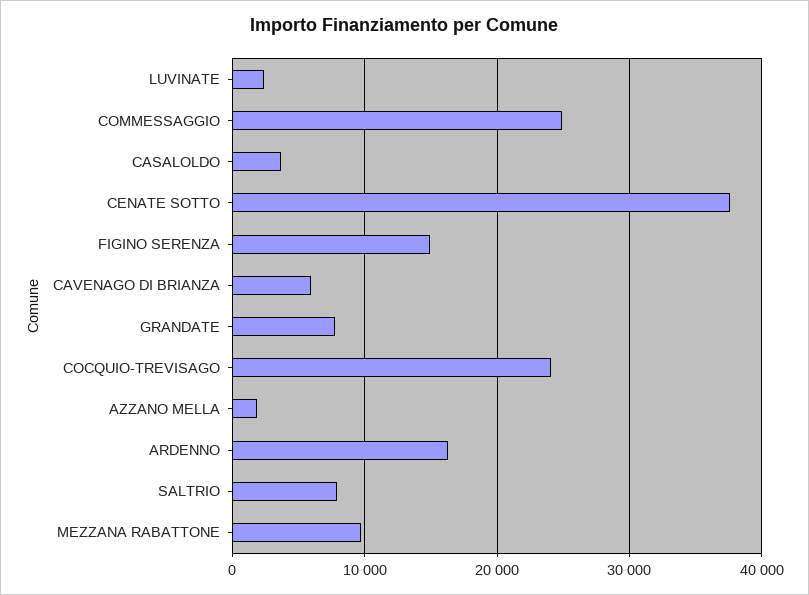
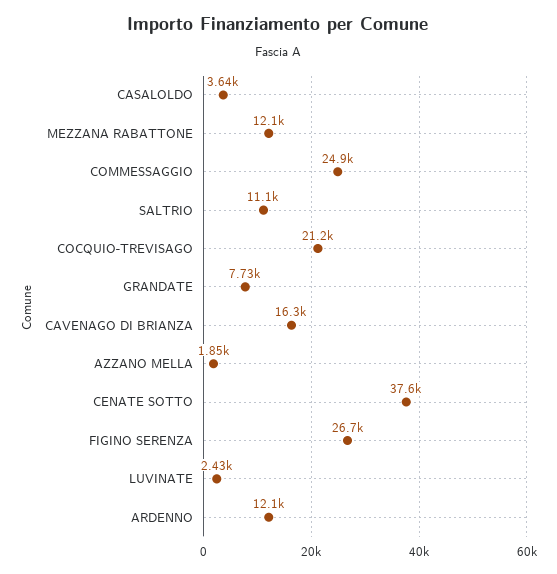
FIGINO SERENZA: 15000 -> 26700
CAVENAGO DI BRIANZA: 6000 -> 16300
COCQUIO-TREVISAGO: 24000 -> 21200
ARDENNO: 16000 -> 12100
SALTRIO: 8000 -> 11100
MEZZANA RABATTONE: 10000 -> 12100

